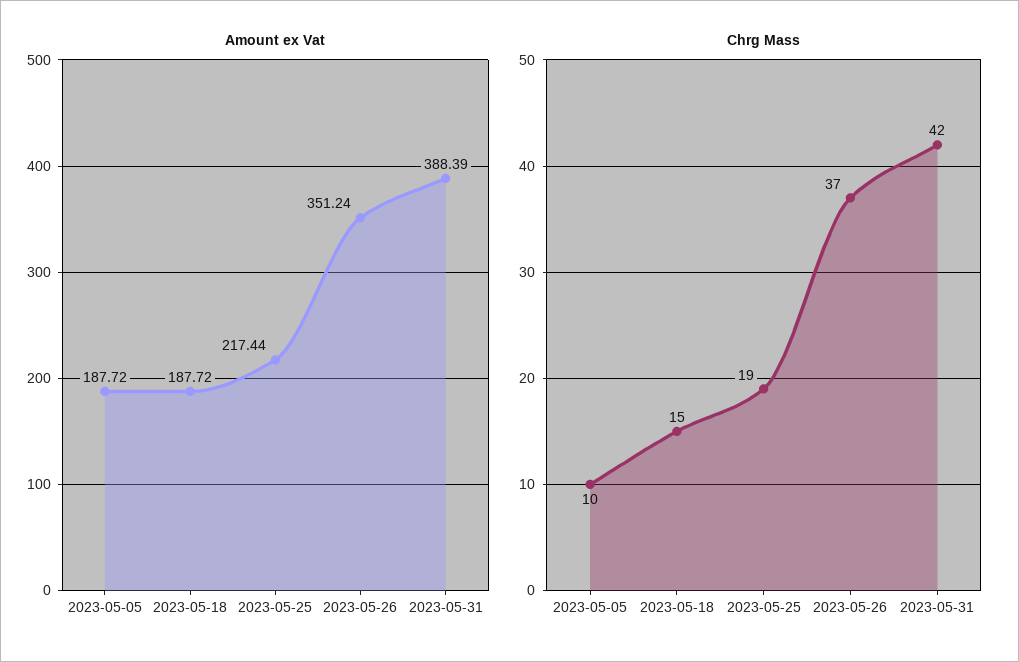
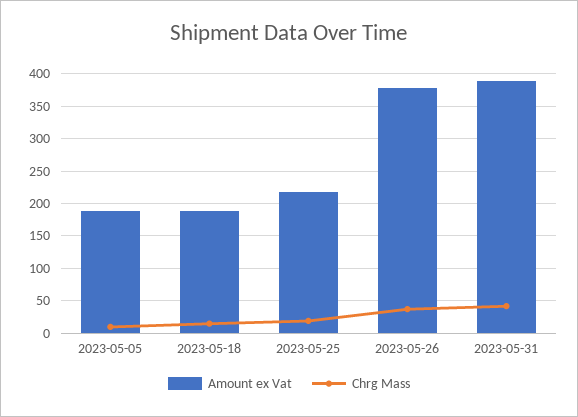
Amount ex Vat, 2023-05-26: 351.24 -> 380

